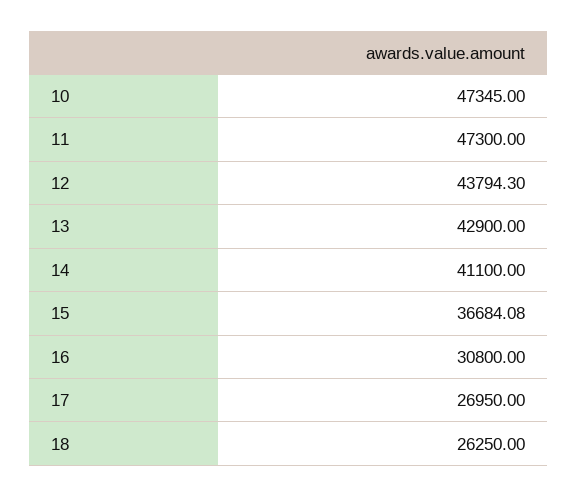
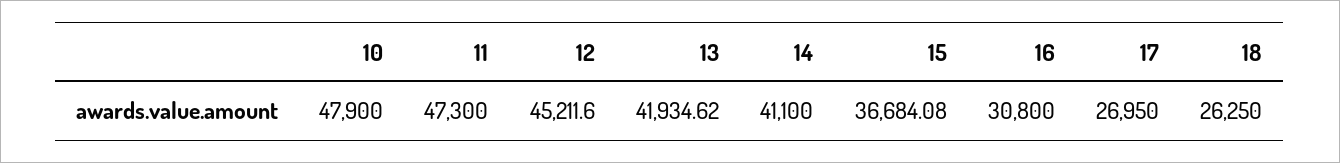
10: 47345 -> 47900
12: 43794.3 -> 45211.6
13: 42900 -> 41934.62

